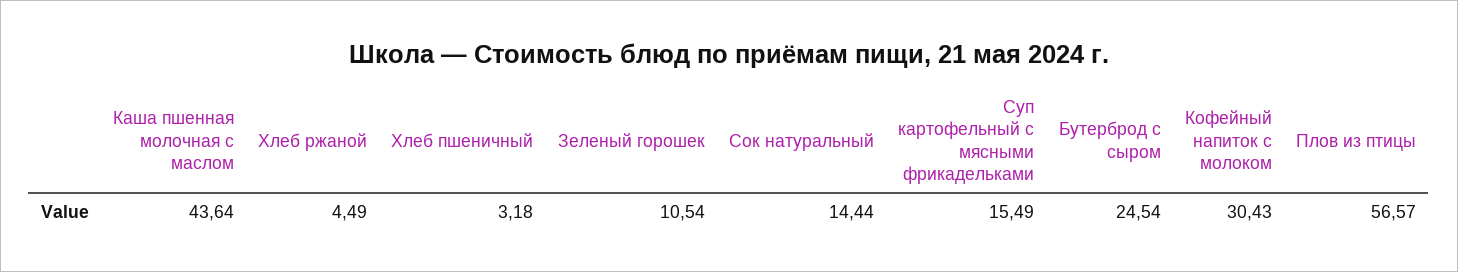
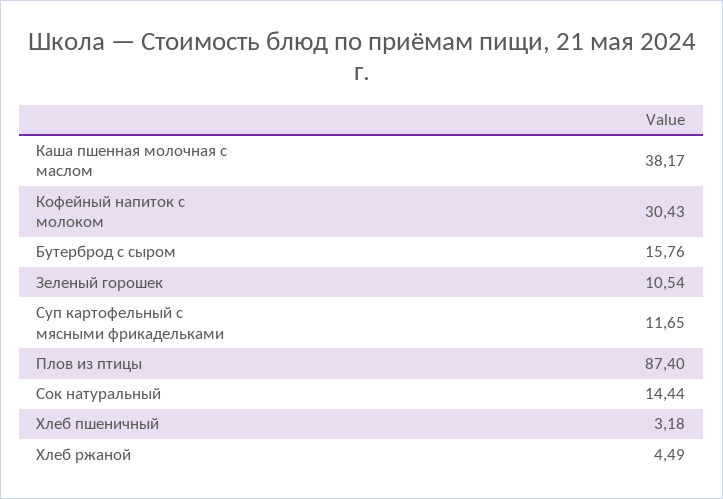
Каша пшенная молочная с маслом: 43.64 -> 38.17
Суп картофельный с мясными фрикадельками: 15.49 -> 11.65
Бутерброд с сыром: 24.54 -> 15.76
Плов из птицы: 56.57 -> 87.4

